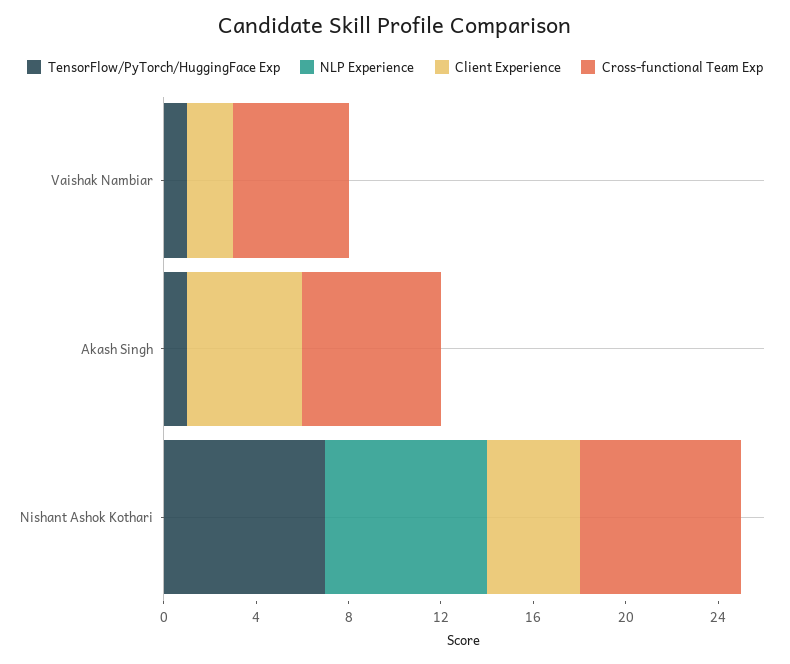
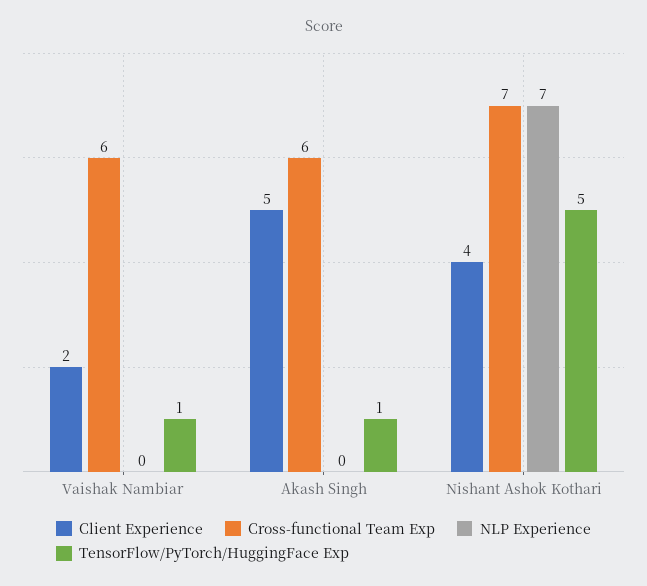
Cross-functional Team Exp, Vaishak Nambiar: 5 -> 6
TensorFlow/PyTorch/HuggingFace Exp, Nishant Ashok Kothari: 7 -> 5

